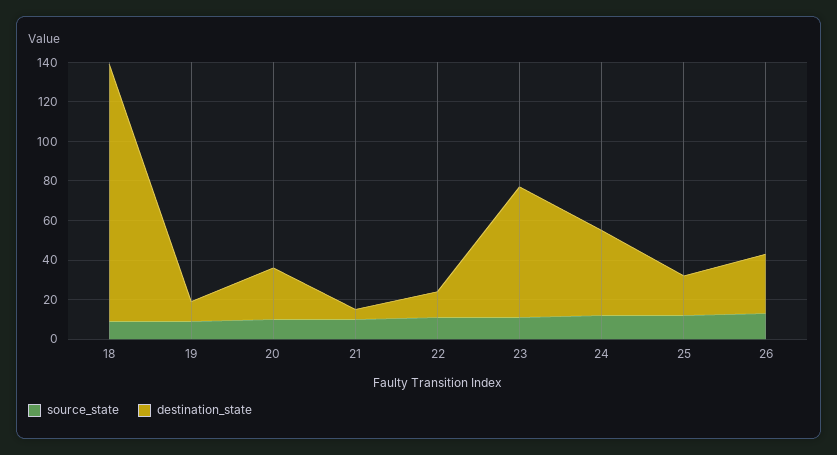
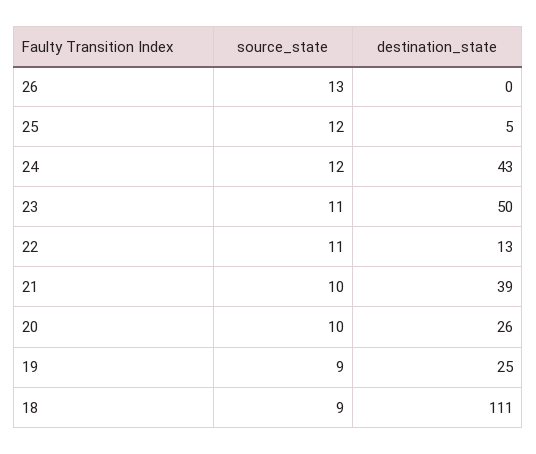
destination_state, 18: 130 -> 111
destination_state, 19: 10 -> 25
destination_state, 21: 5 -> 39
destination_state, 23: 65 -> 50
destination_state, 25: 20 -> 5
destination_state, 26: 30 -> 0

